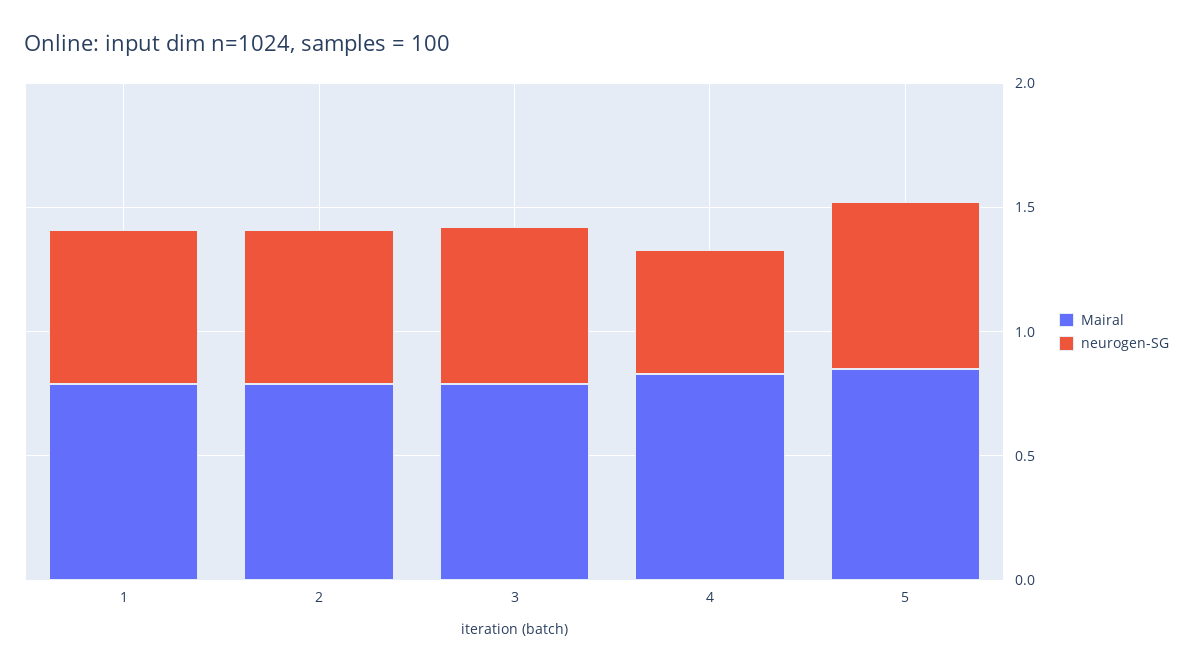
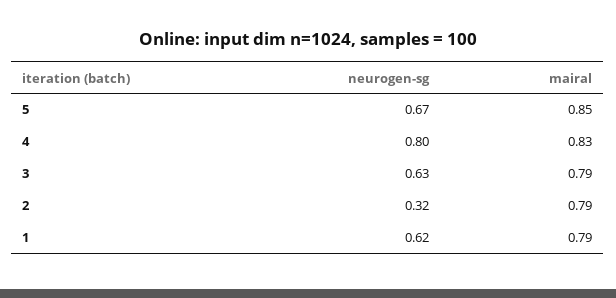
neurogen-SG, 2: 0.6 -> 0.32
neurogen-SG, 4: 0.5 -> 0.8

